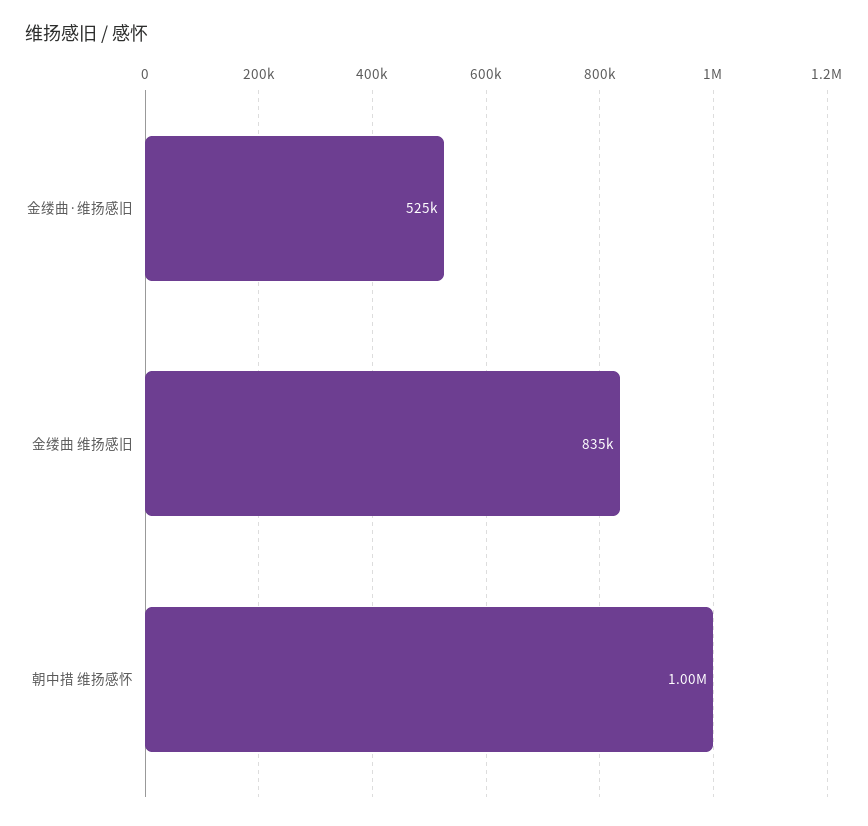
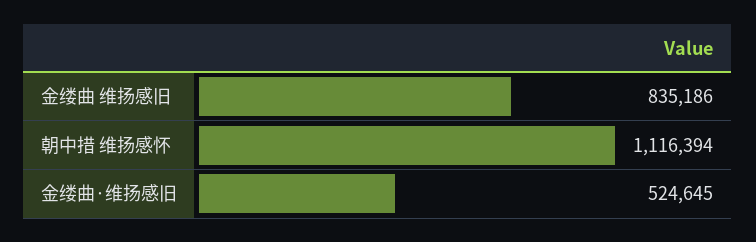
朝中措 维扬感怀: 1000000 -> 1116394

